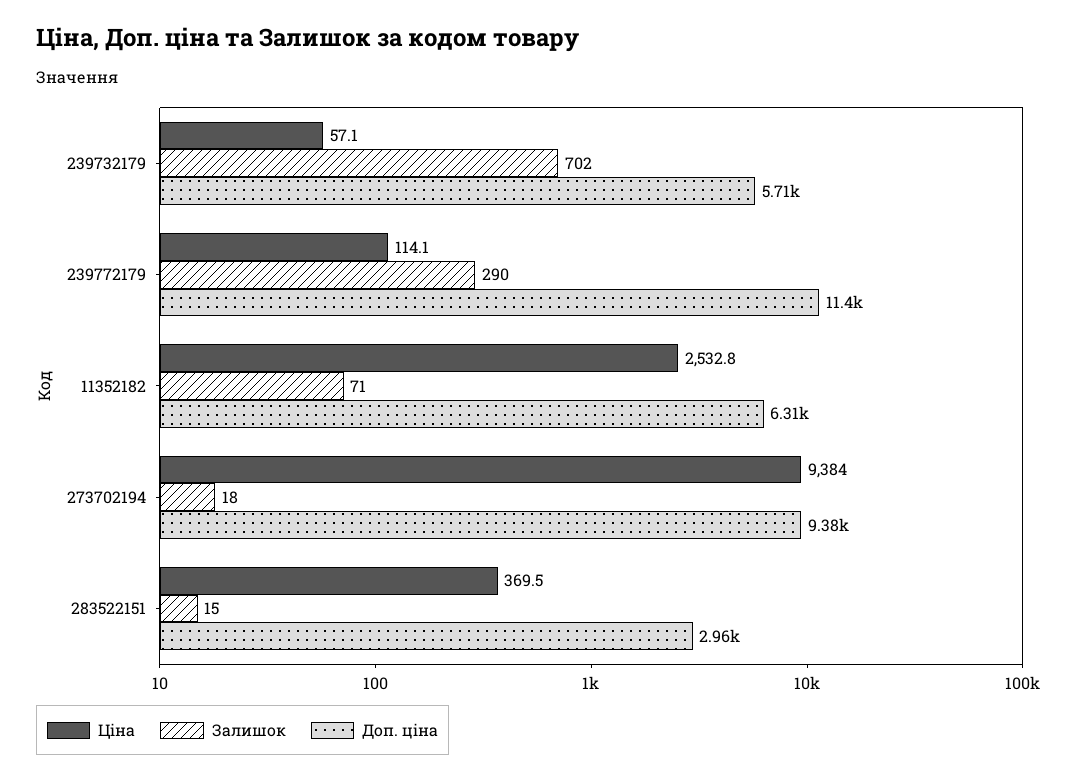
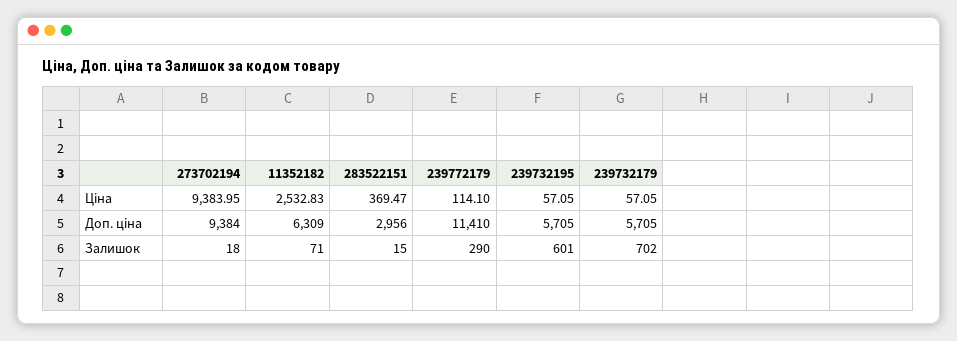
Ціна, 239732195: none -> 57.05
Доп. ціна, 239732195: none -> 5705
Залишок, 239732195: none -> 601

